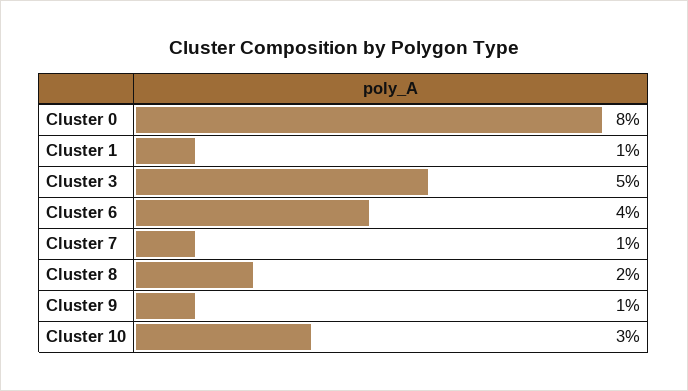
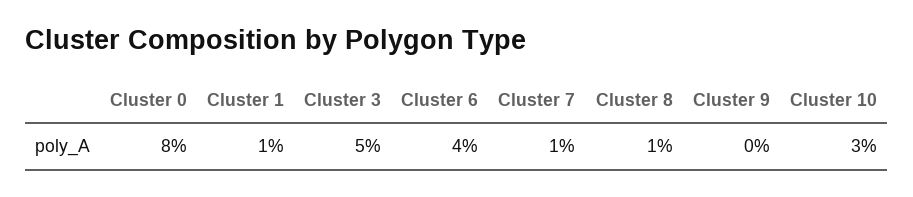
Cluster 8: 2 -> 1
Cluster 9: 1 -> 0

